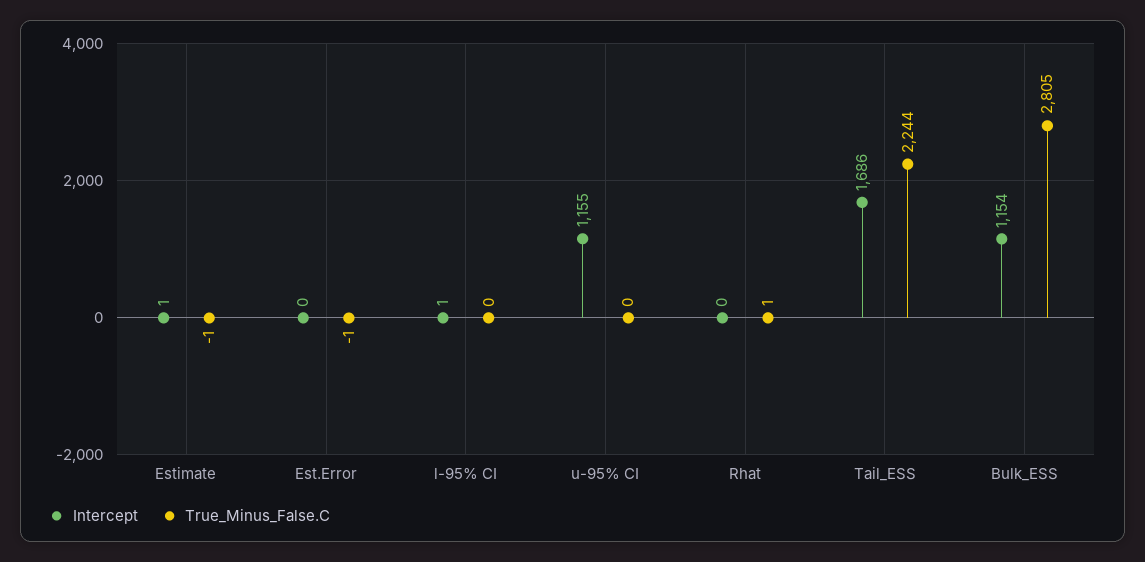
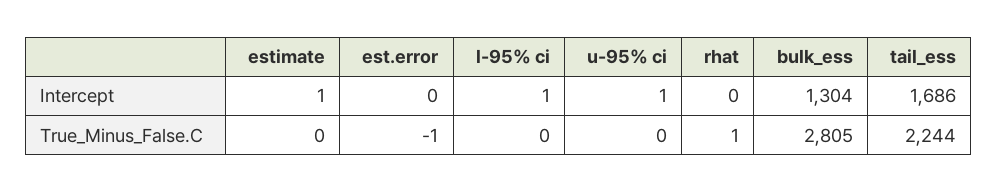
True_Minus_False.C, Estimate: -1 -> 0
Intercept, u-95% CI: 1155 -> 1
Intercept, Bulk_ESS: 1154 -> 1304

